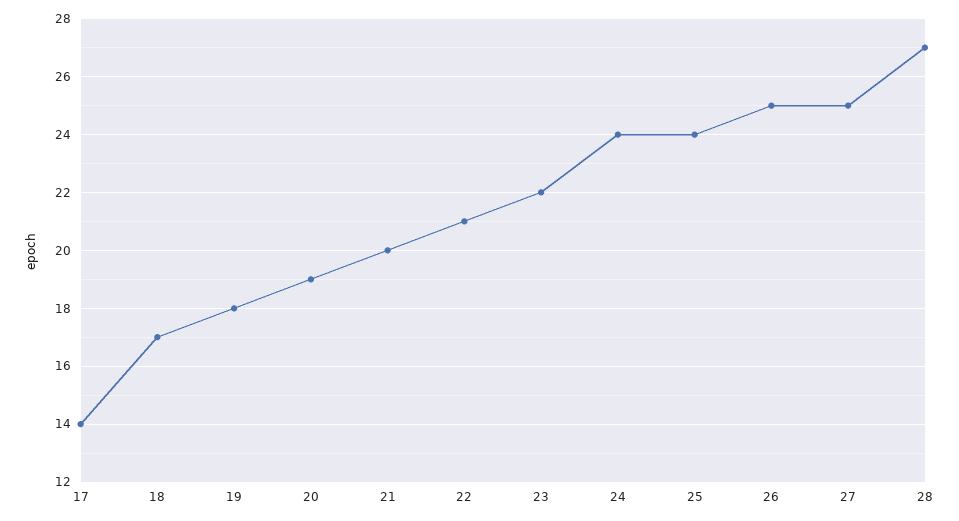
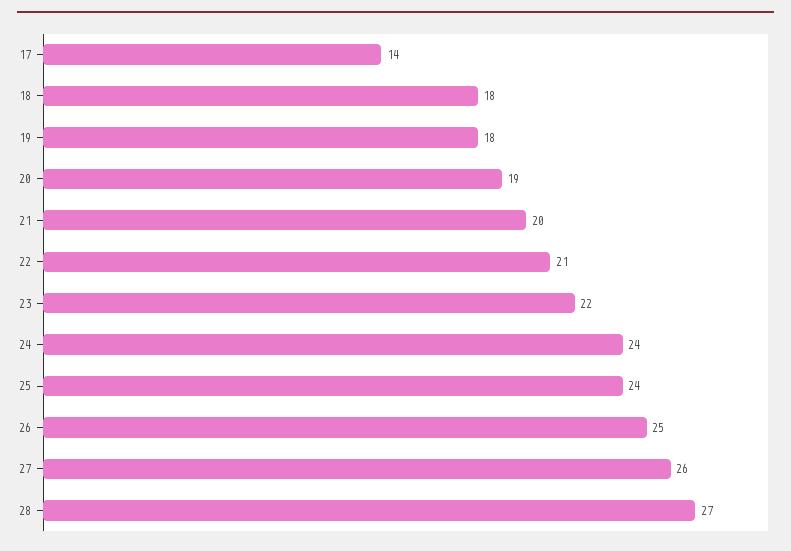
18: 17 -> 18
27: 25 -> 26

